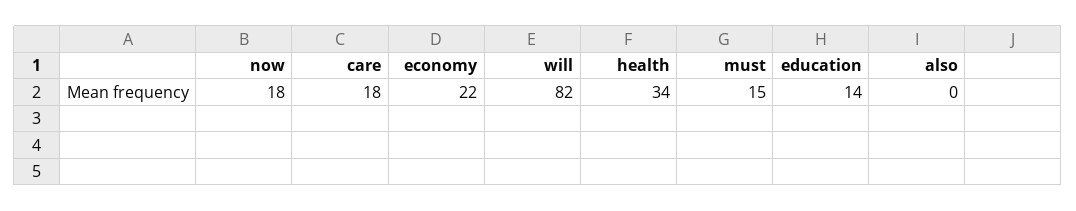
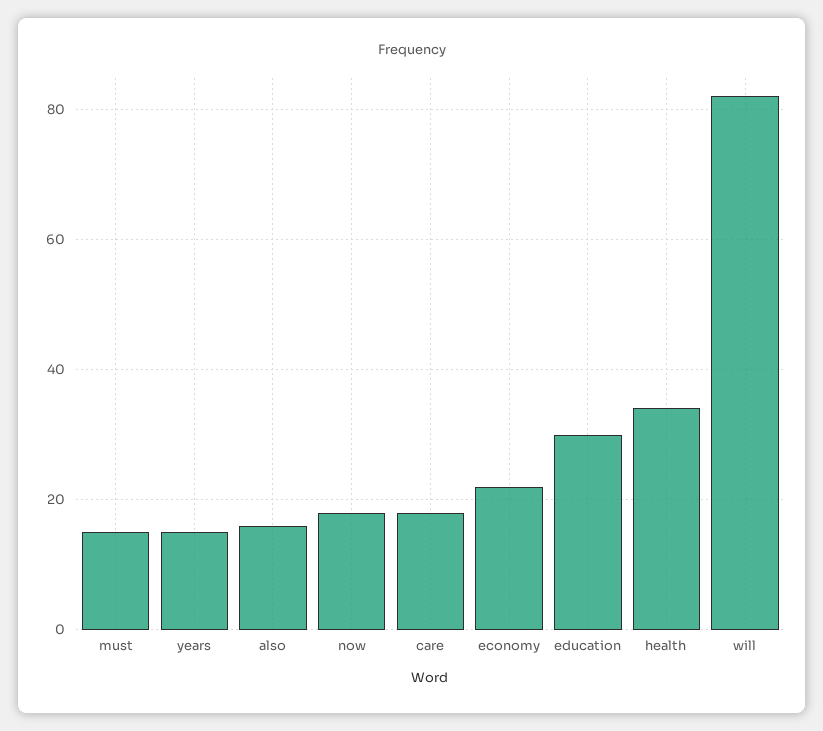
education: 14 -> 30
also: 0 -> 15
years: none -> 15

